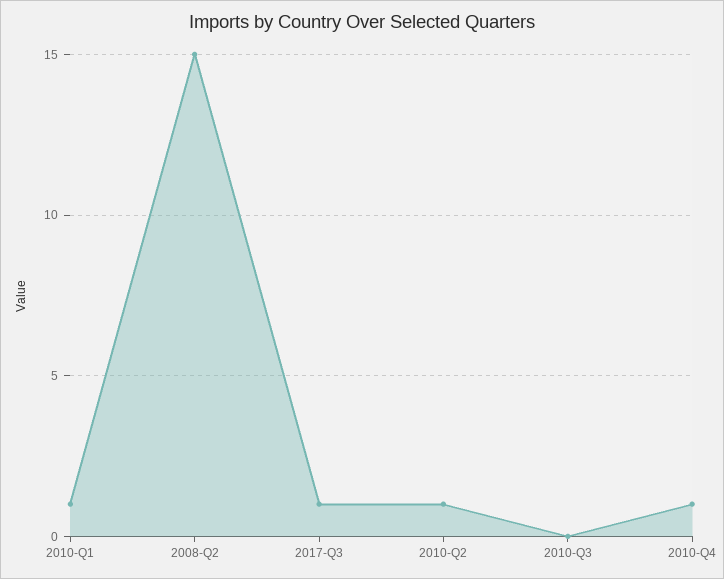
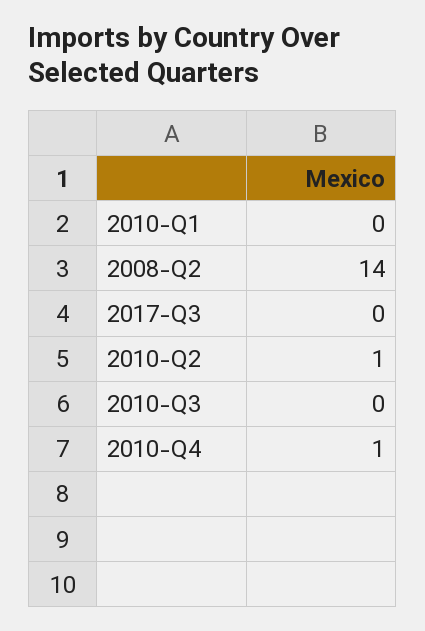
2010-Q1: 1 -> 0
2008-Q2: 15 -> 14
2017-Q3: 1 -> 0

